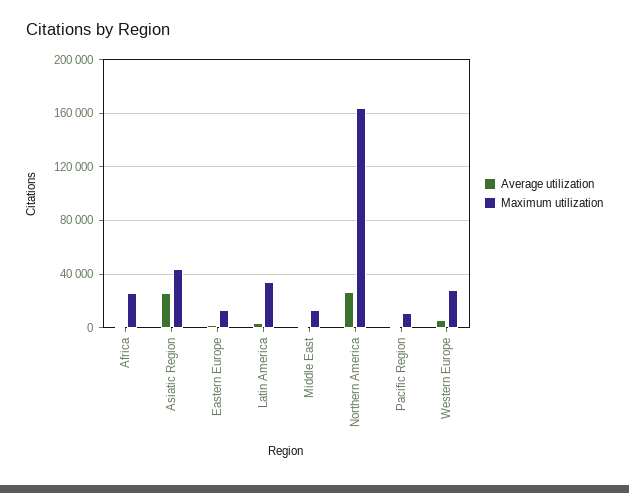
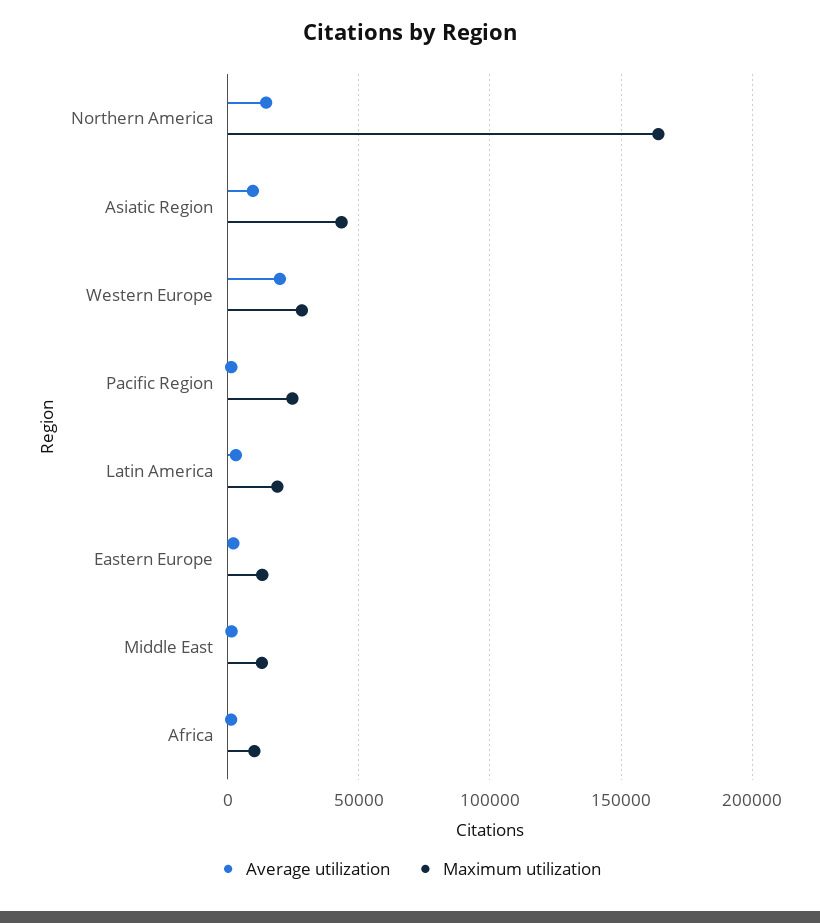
Maximum utilization, Africa: 25000 -> 10000
Average utilization, Asiatic Region: 25000 -> 10000
Maximum utilization, Latin America: 35000 -> 20000
Average utilization, Northern America: 25000 -> 15000
Maximum utilization, Pacific Region: 10000 -> 25000
Average utilization, Western Europe: 5000 -> 20000

